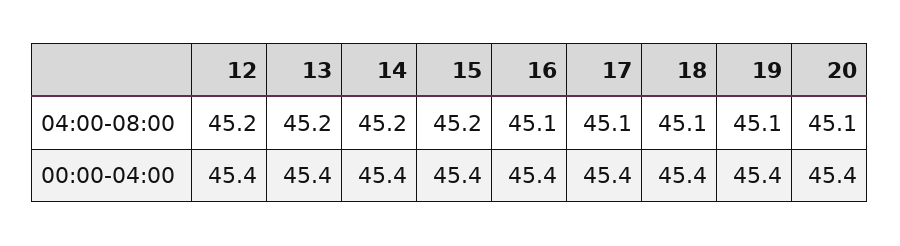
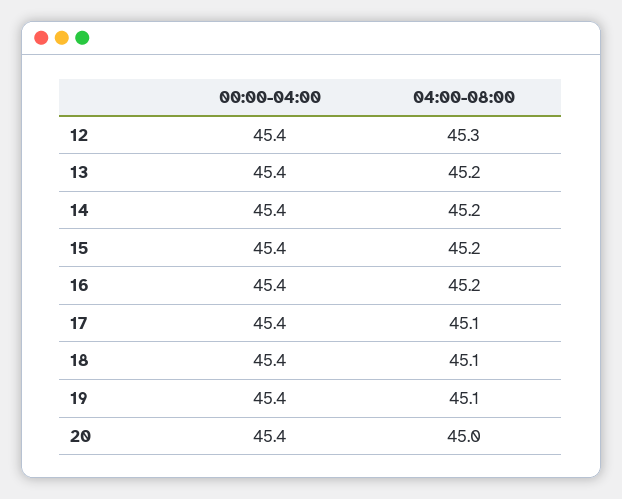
12, 04:00-08:00: 45.2 -> 45.3
16, 04:00-08:00: 45.1 -> 45.2
20, 04:00-08:00: 45.1 -> 45

